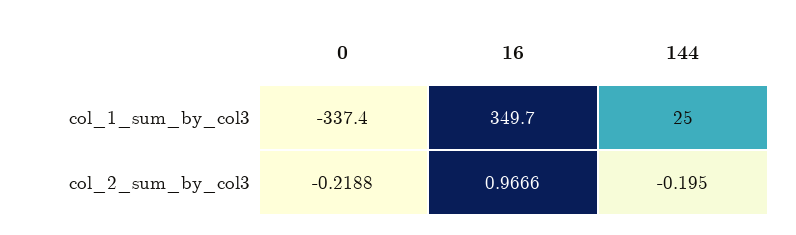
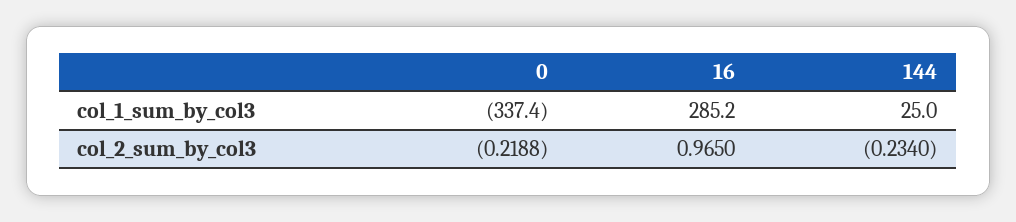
16, col_1_sum_by_col3: 349.7 -> 285.2
16, col_2_sum_by_col3: 0.9666 -> 0.965
144, col_2_sum_by_col3: -0.195 -> -0.234

